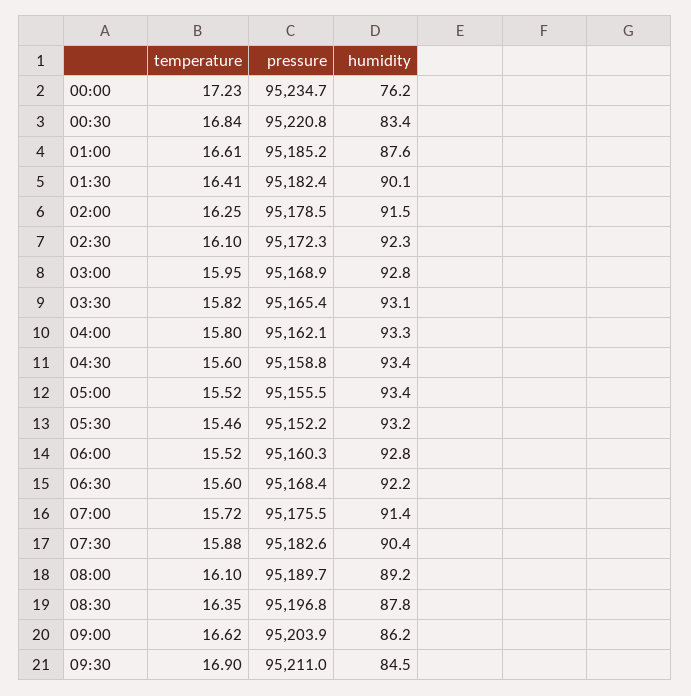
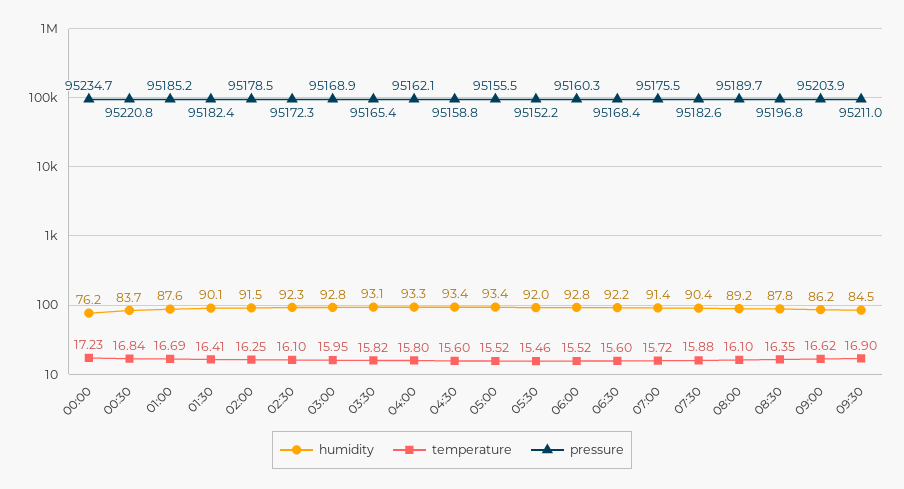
humidity, 00:30: 83.4 -> 83.7
temperature, 01:00: 16.61 -> 16.69
humidity, 05:30: 93.2 -> 92

